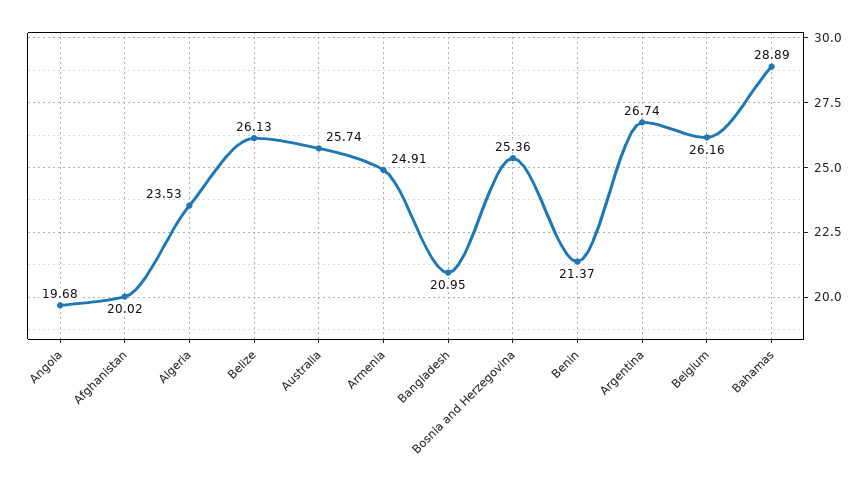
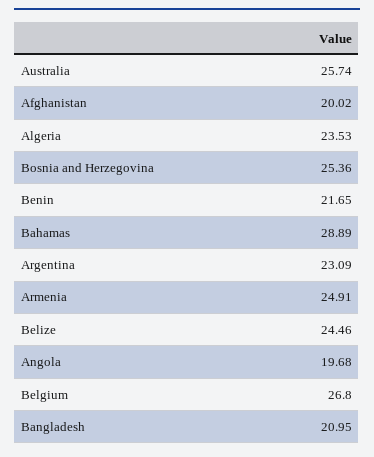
Belize: 26.13 -> 24.46
Benin: 21.37 -> 21.65
Argentina: 26.74 -> 23.09
Belgium: 26.16 -> 26.8

